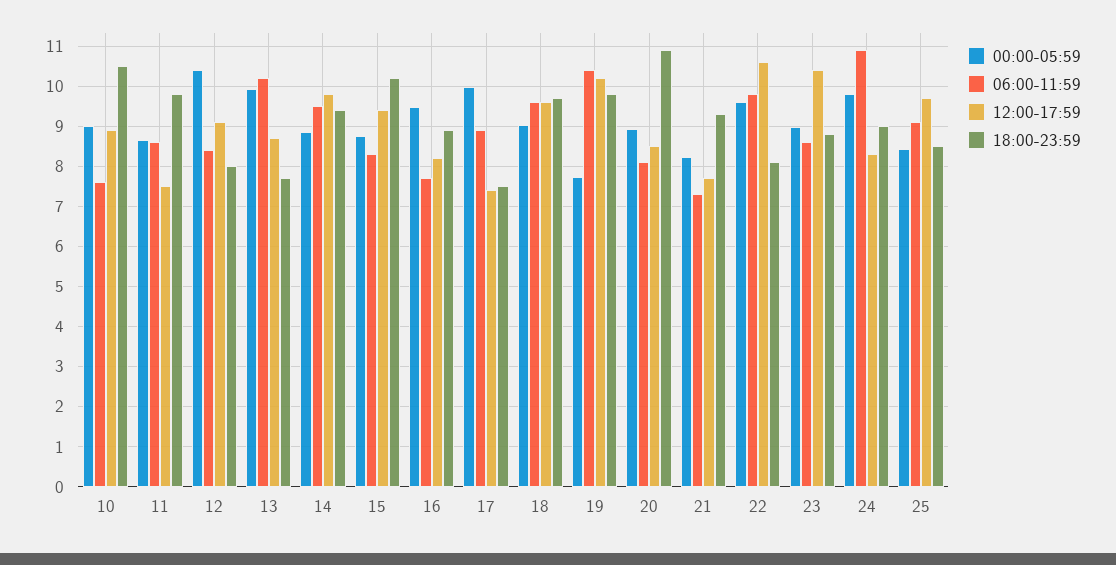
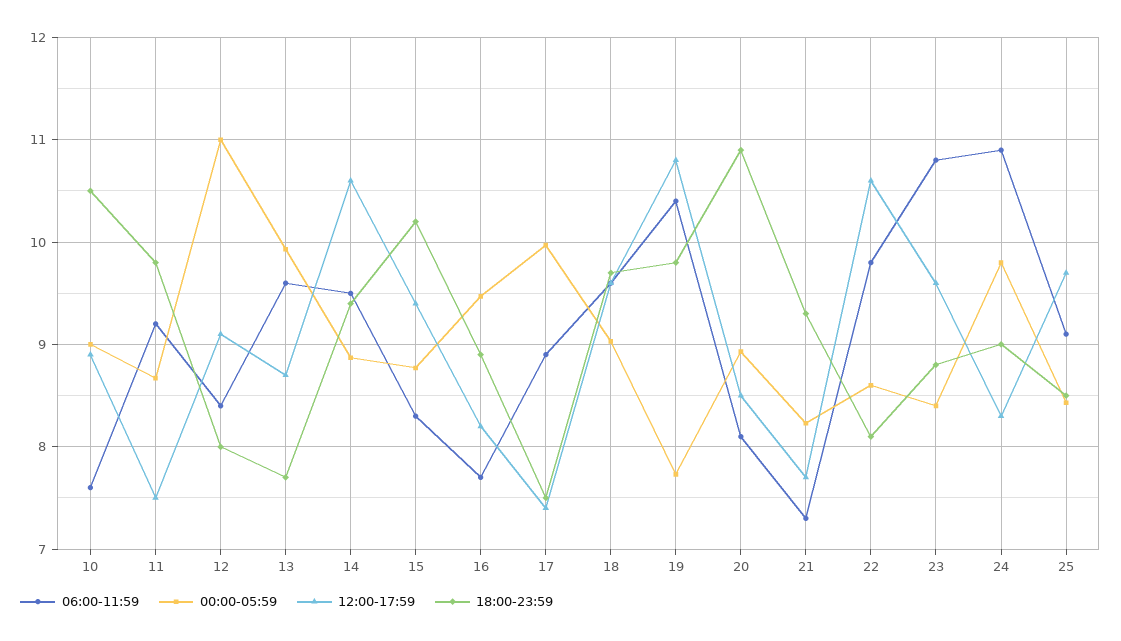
06:00-11:59, 11: 8.6 -> 9.2
00:00-05:59, 12: 10.4 -> 11
06:00-11:59, 13: 10.2 -> 9.6
12:00-17:59, 14: 9.8 -> 10.6
12:00-17:59, 19: 10.2 -> 10.8
00:00-05:59, 22: 9.6 -> 8.6
00:00-05:59, 23: 9 -> 8.4
06:00-11:59, 23: 8.6 -> 10.8
12:00-17:59, 23: 10.4 -> 9.6

